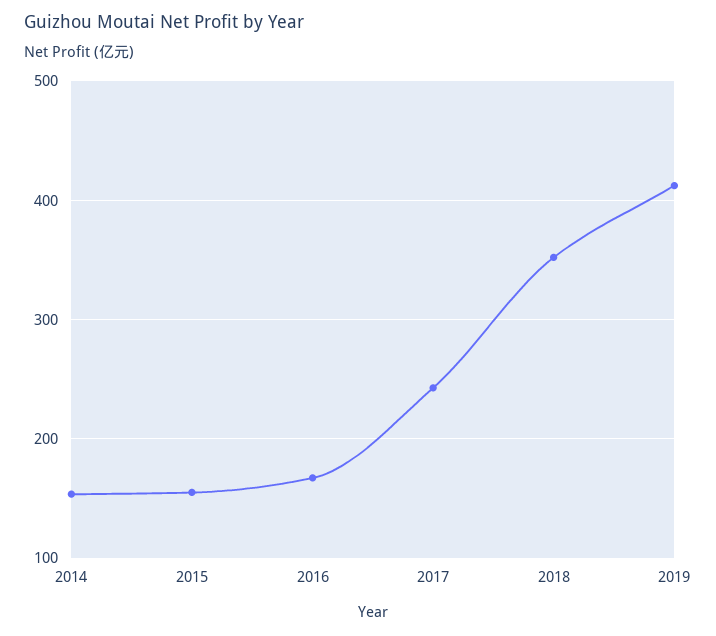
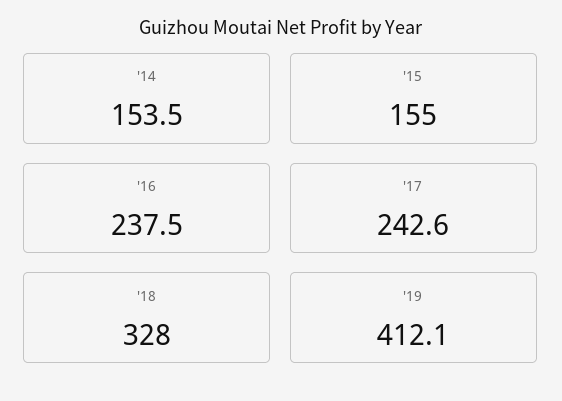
2016: 170 -> 237.5
2018: 350 -> 328

